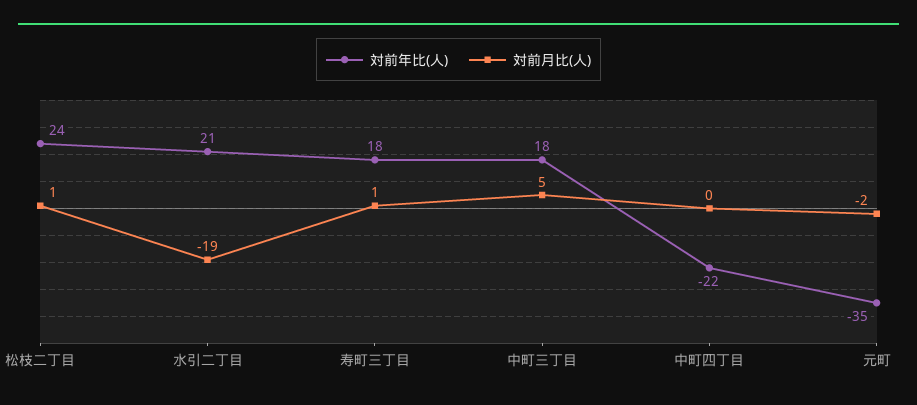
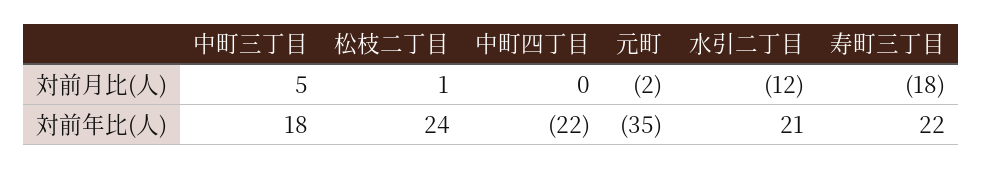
対前月比(人), 水引二丁目: -19 -> -12
対前年比(人), 寿町三丁目: 18 -> 22
対前月比(人), 寿町三丁目: 1 -> -18

